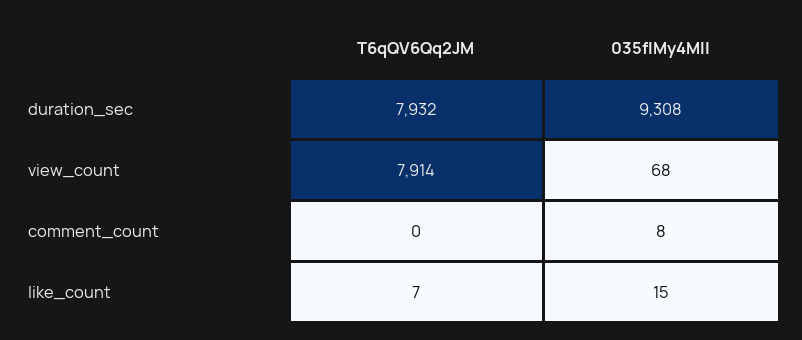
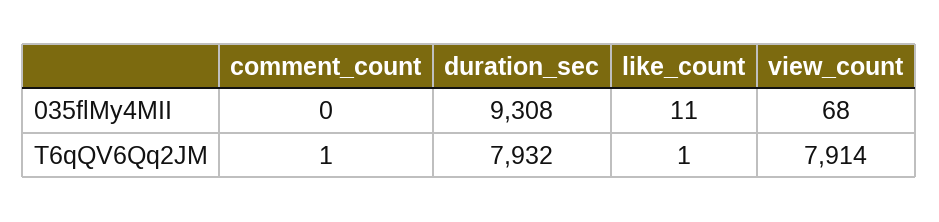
T6qQV6Qq2JM, comment_count: 0 -> 1
035flMy4MII, comment_count: 8 -> 0
T6qQV6Qq2JM, like_count: 7 -> 1
035flMy4MII, like_count: 15 -> 11

